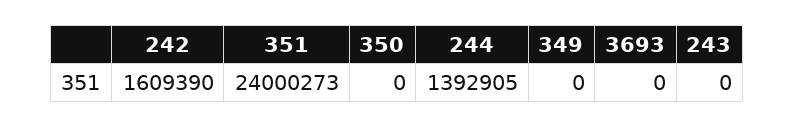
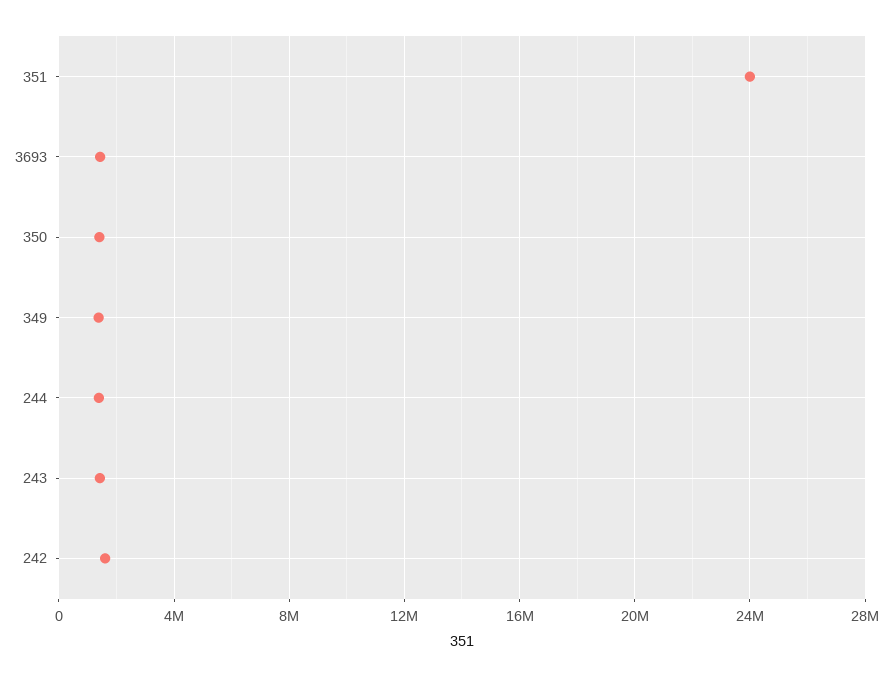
350: 0 -> 1500000
349: 0 -> 1500000
3693: 0 -> 1500000
243: 0 -> 1500000

